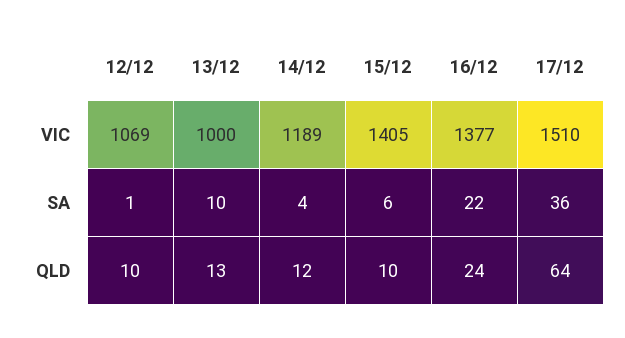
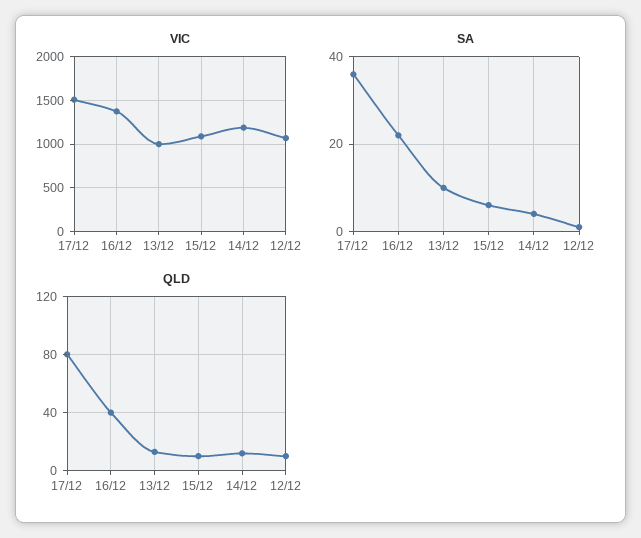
VIC, 15/12: 1405 -> 1100
QLD, 16/12: 24 -> 40
QLD, 17/12: 64 -> 80

